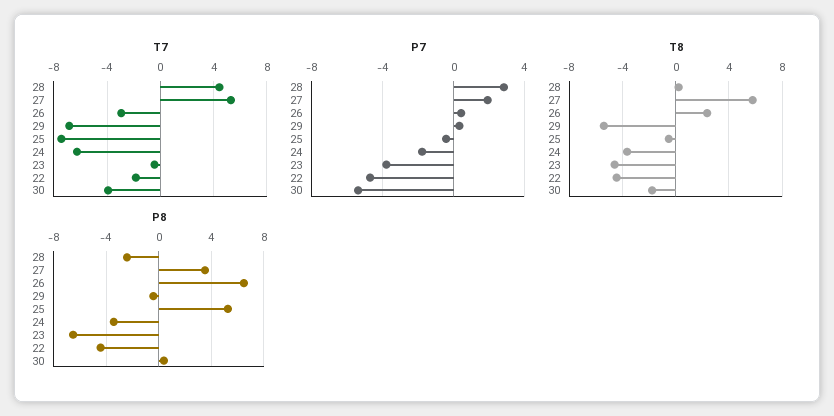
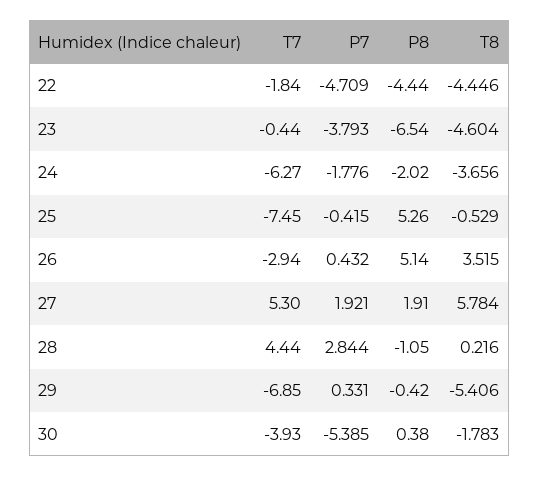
T8, 26: 2.5 -> 3.515
P8, 28: -2.5 -> -1.05
P8, 27: 3.5 -> 1.91
P8, 26: 6.5 -> 5.14
P8, 24: -3.5 -> -2.02

